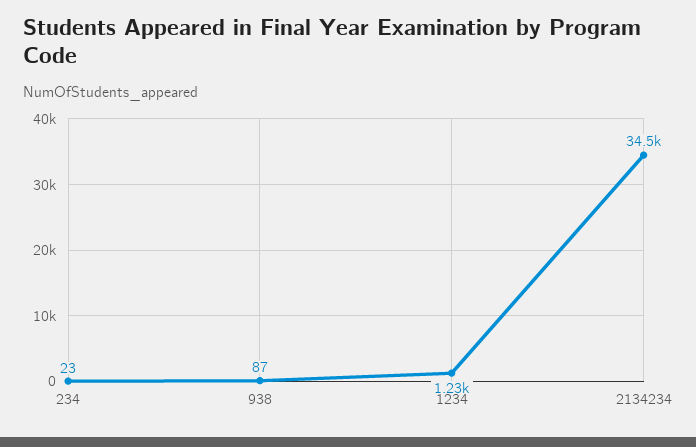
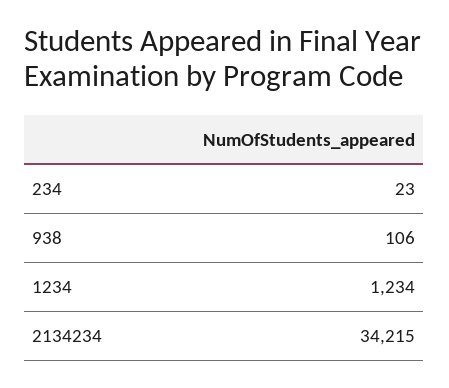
938: 87 -> 106
2134234: 34500 -> 34215

